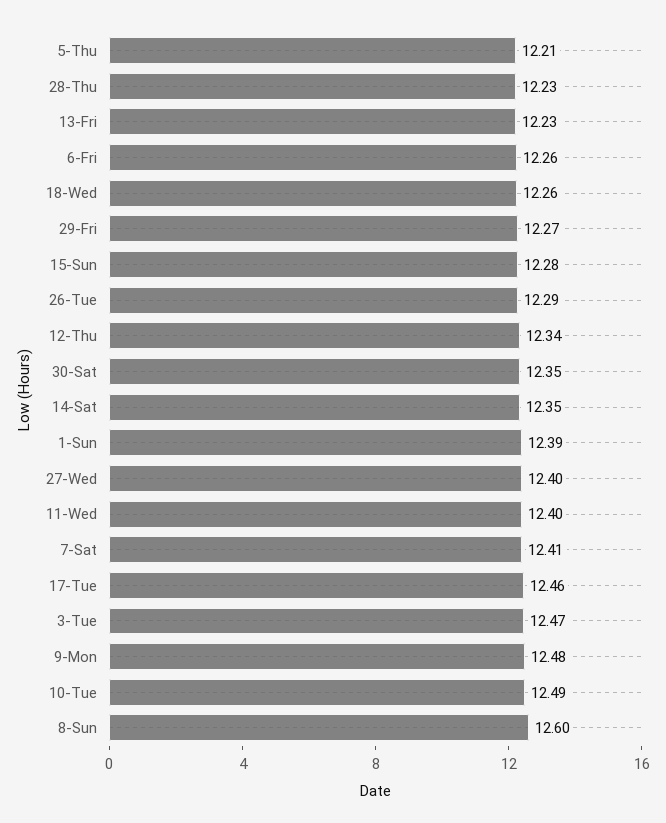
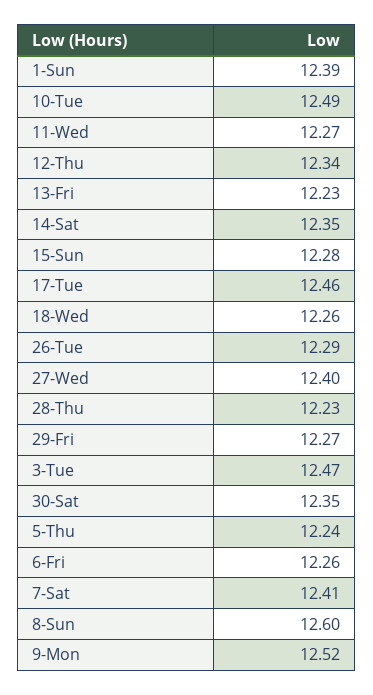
5-Thu: 12.21 -> 12.24
11-Wed: 12.4 -> 12.27
9-Mon: 12.48 -> 12.52

